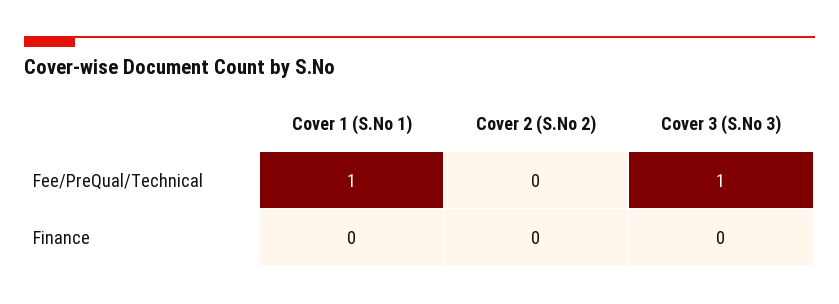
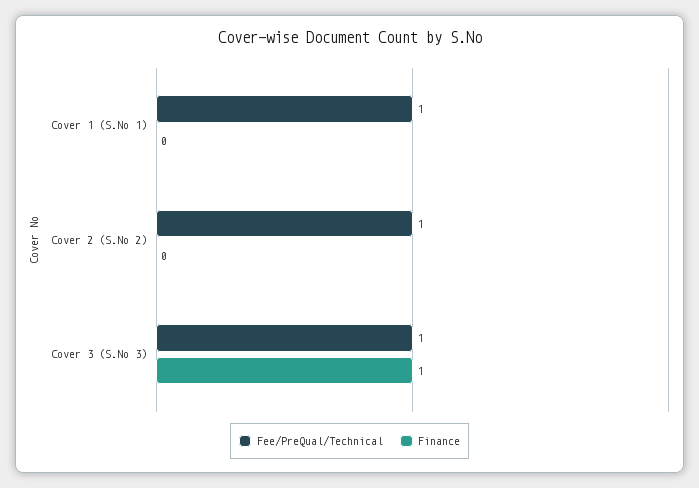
Fee/PreQual/Technical, Cover 2 (S.No 2): 0 -> 1
Finance, Cover 3 (S.No 3): 0 -> 1

